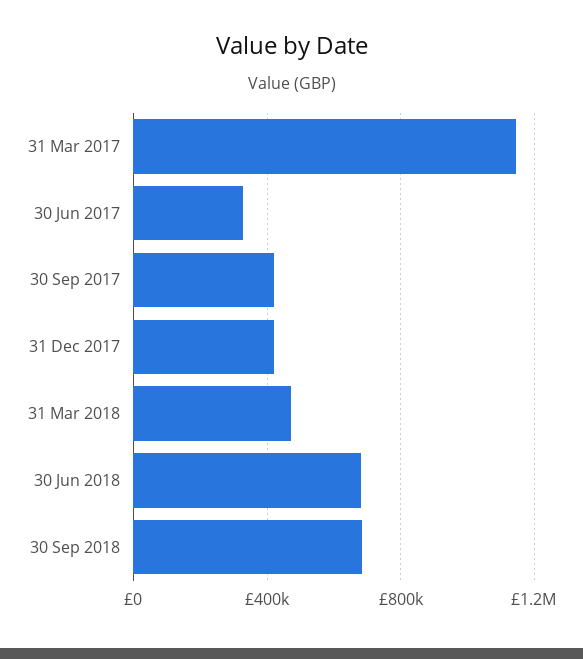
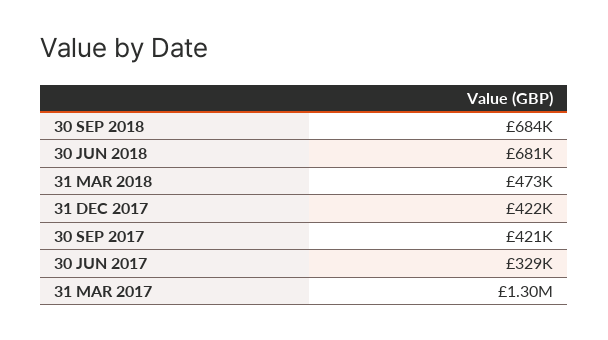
31 Mar 2017: 1150000 -> 1300000

